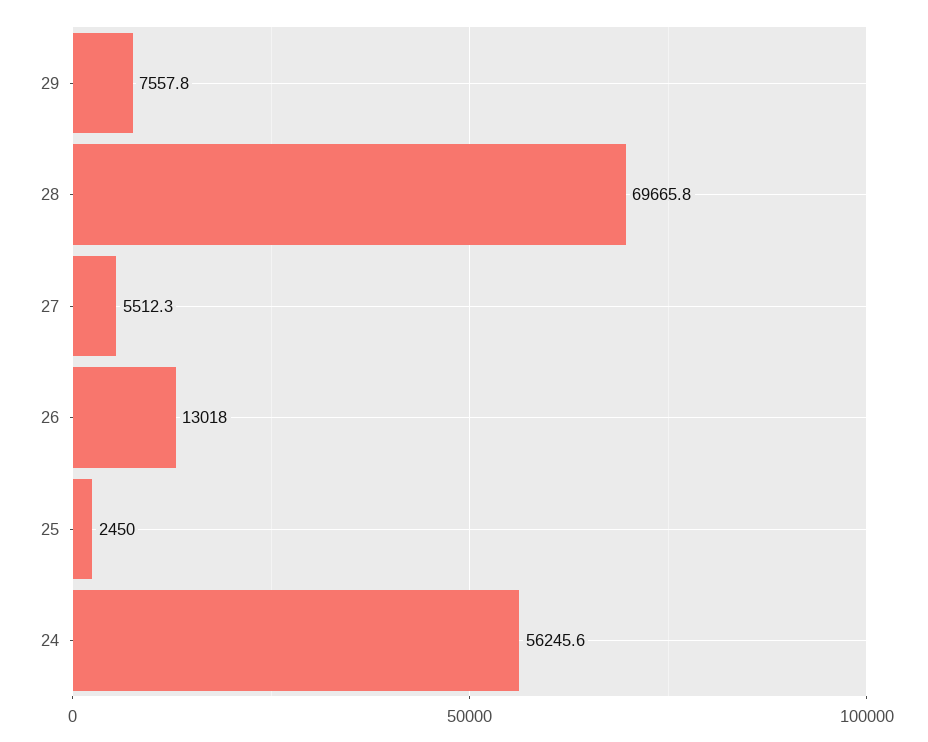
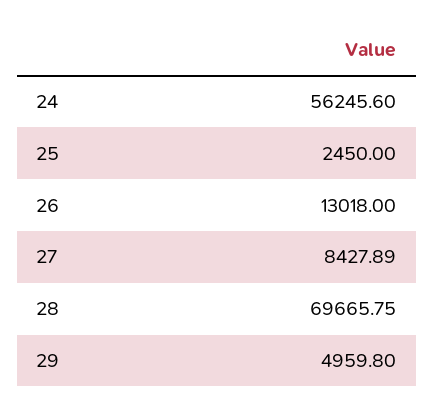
29: 7557.8 -> 4959.8
27: 5512.3 -> 8427.89

